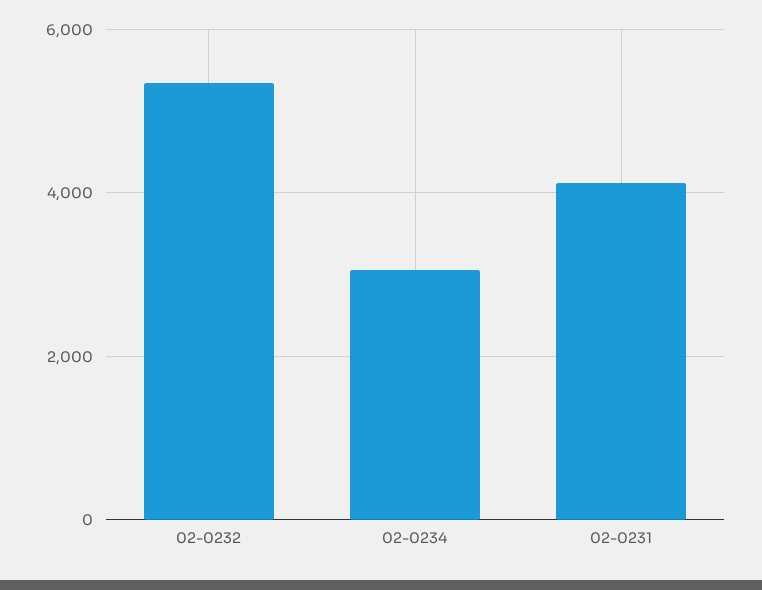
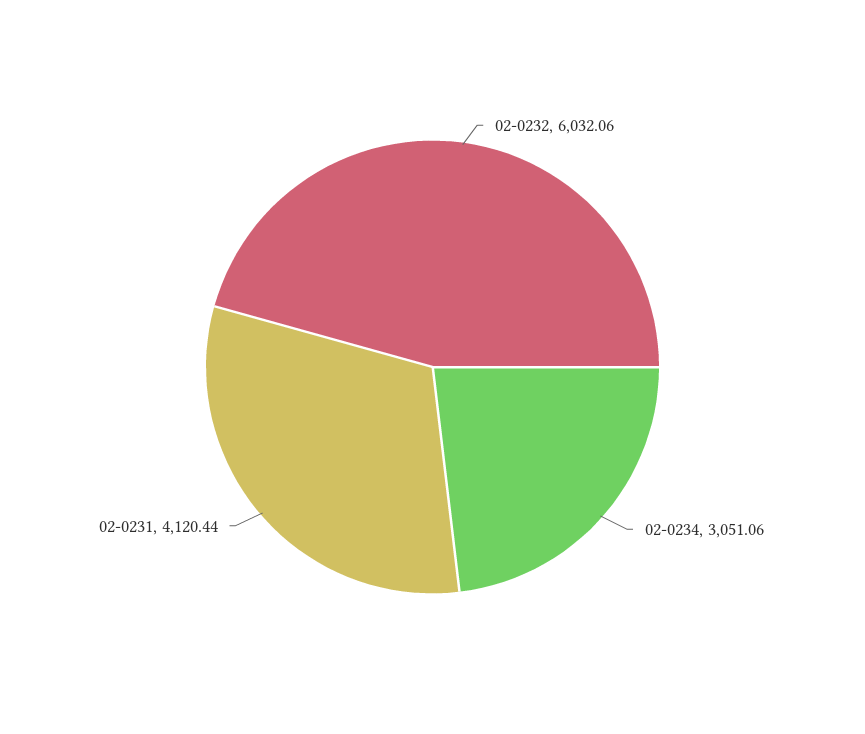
02-0232: 5400 -> 6032.06

